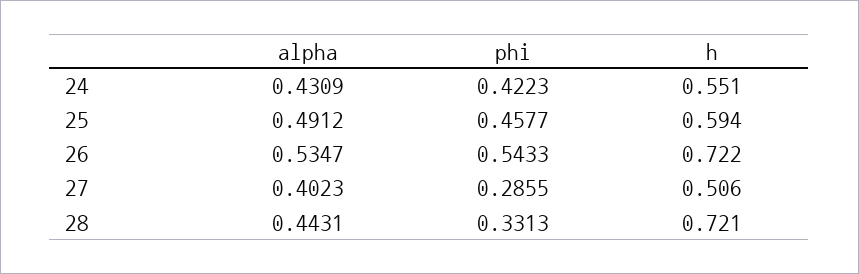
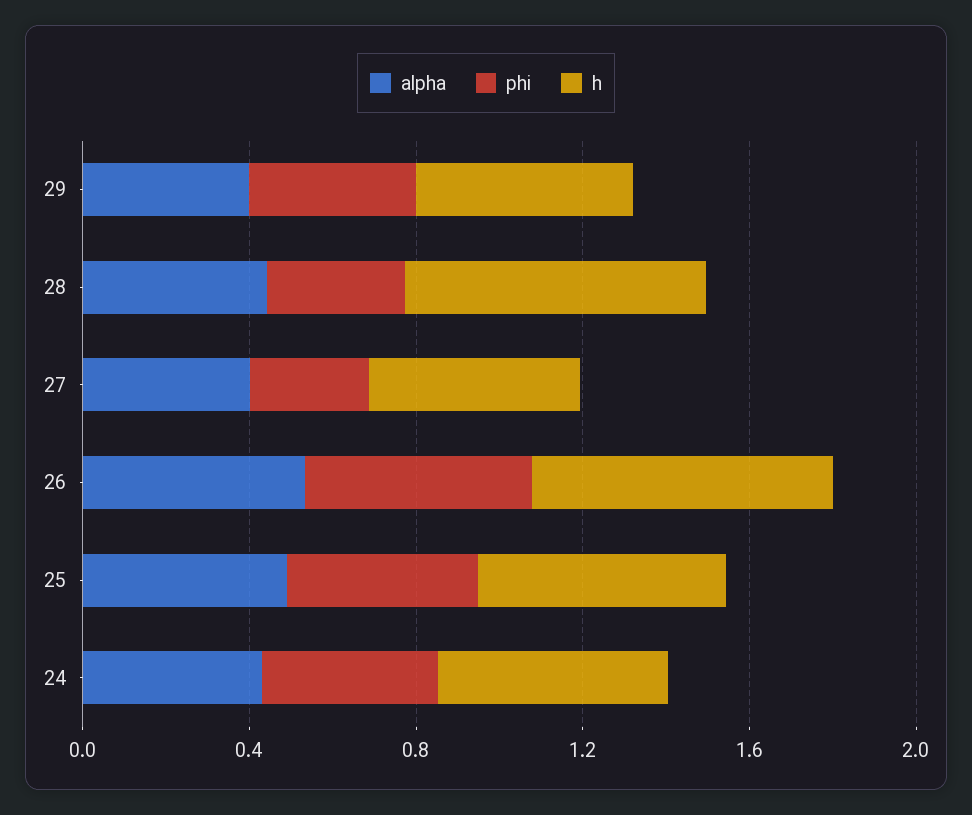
alpha, 29: none -> 0.4
phi, 29: none -> 0.4
h, 29: none -> 0.5

